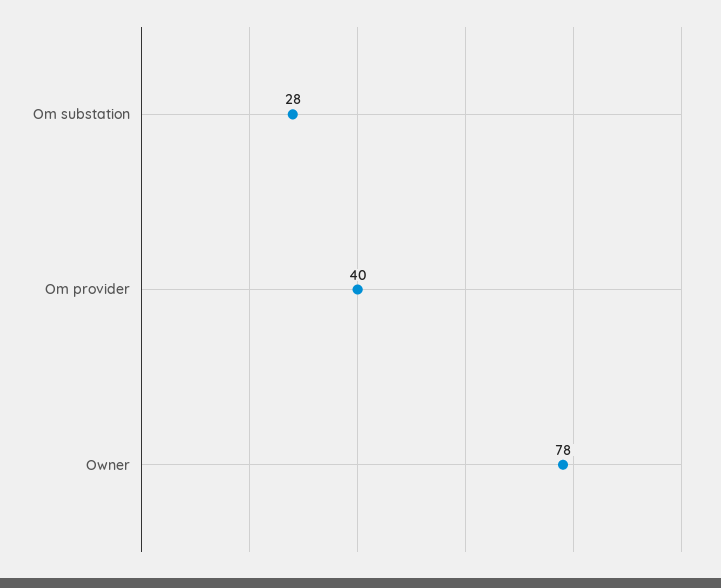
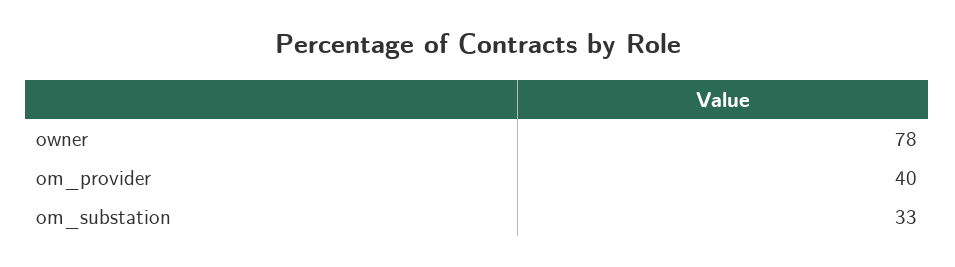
Om substation: 28 -> 33

